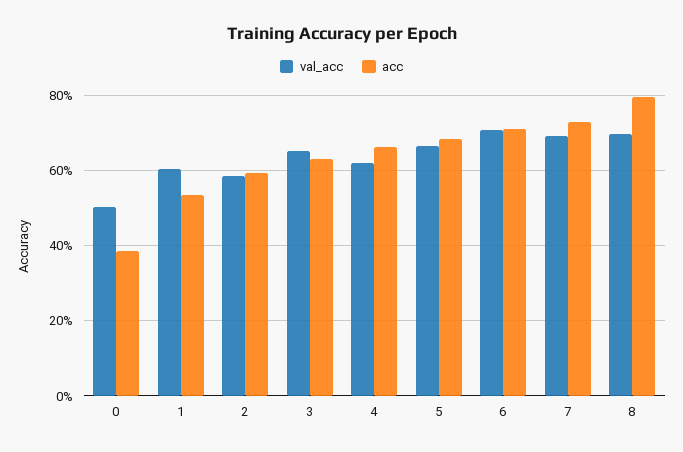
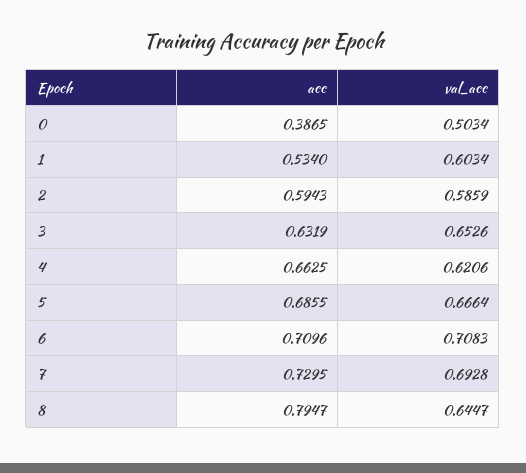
val_acc, 8: 0.7 -> 0.6447

